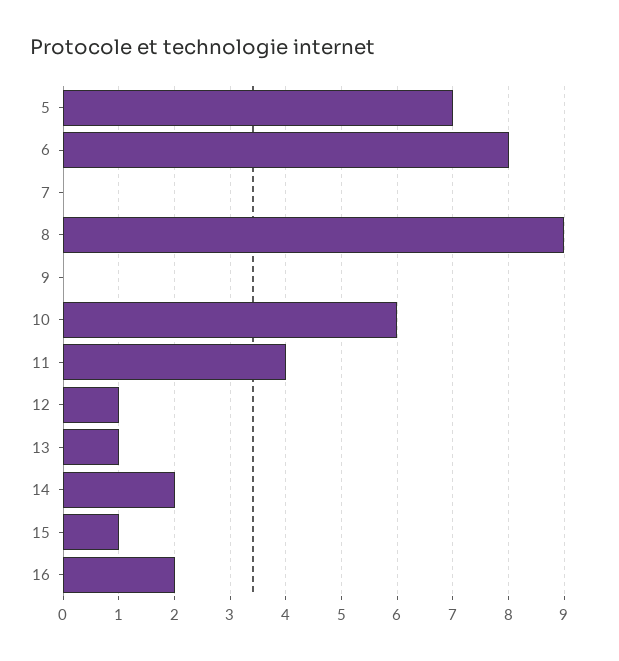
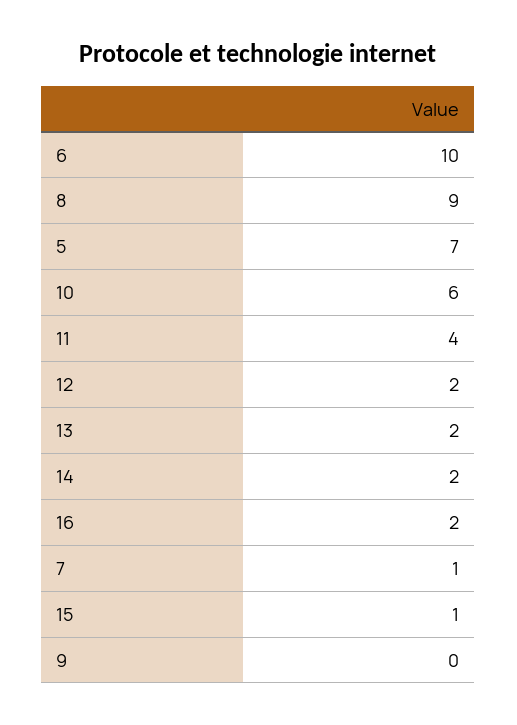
6: 8 -> 10
7: 0 -> 1
12: 1 -> 2
13: 1 -> 2

